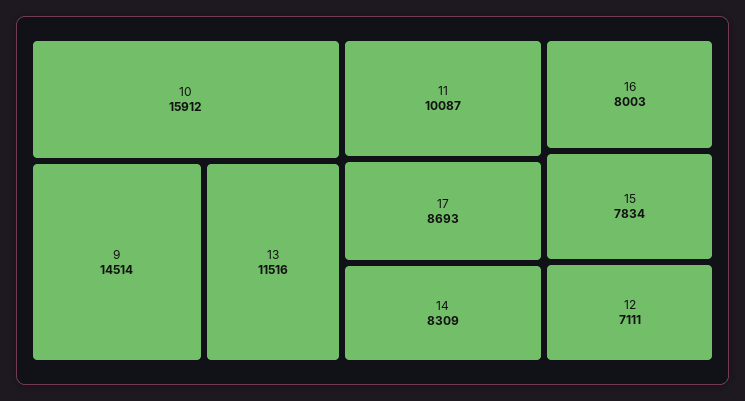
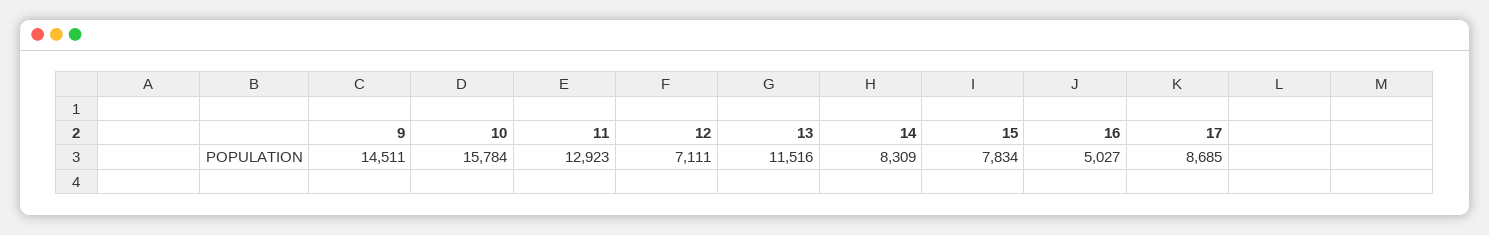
10: 15912 -> 15784
9: 14514 -> 14511
11: 10087 -> 12923
17: 8693 -> 8685
16: 8003 -> 5027

